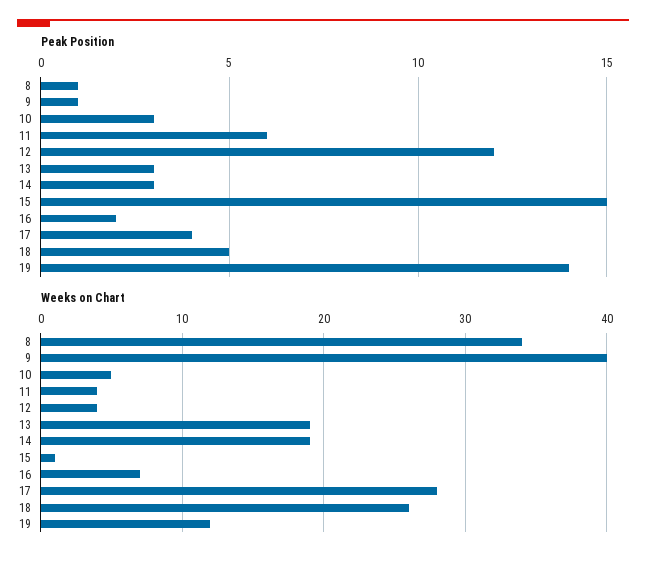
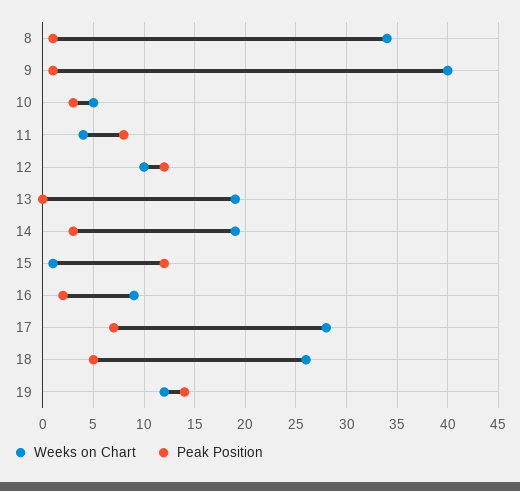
Peak Position, 11: 6 -> 8
Peak Position, 13: 3 -> 0
Peak Position, 15: 15 -> 12
Peak Position, 17: 4 -> 7
Weeks on Chart, 12: 4 -> 10
Weeks on Chart, 16: 7 -> 9

